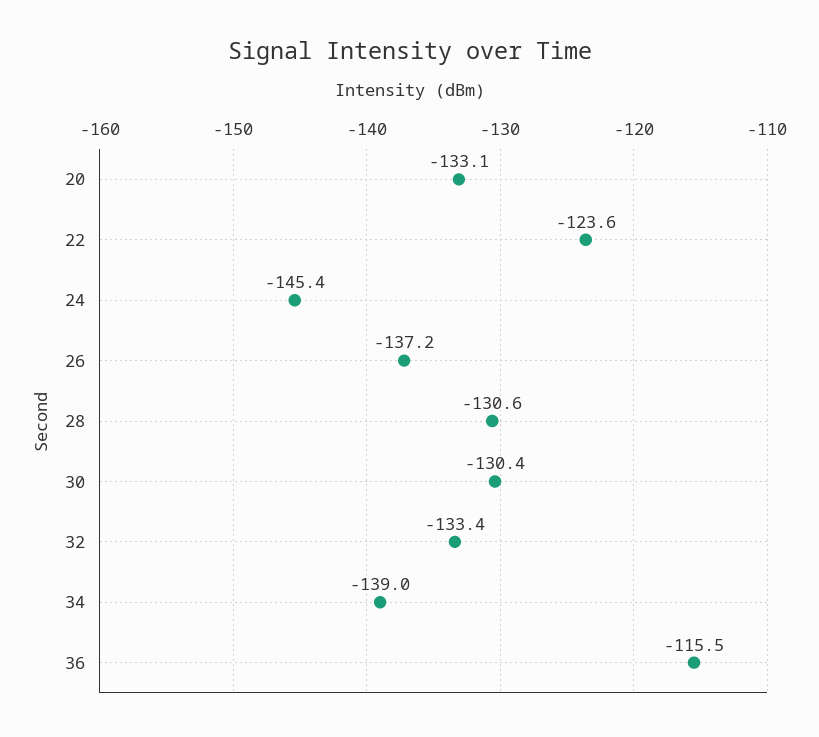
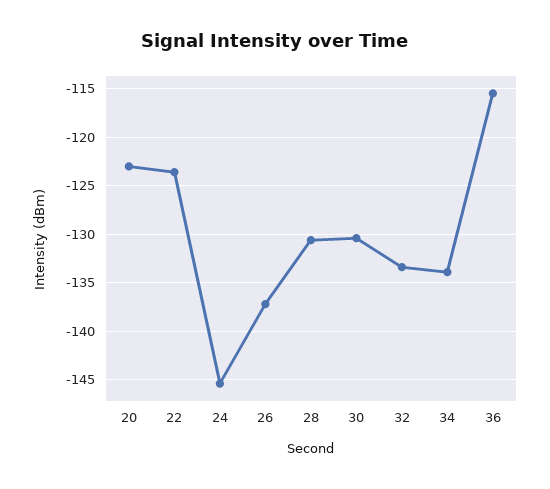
20: -133.1 -> -123
34: -139 -> -134

